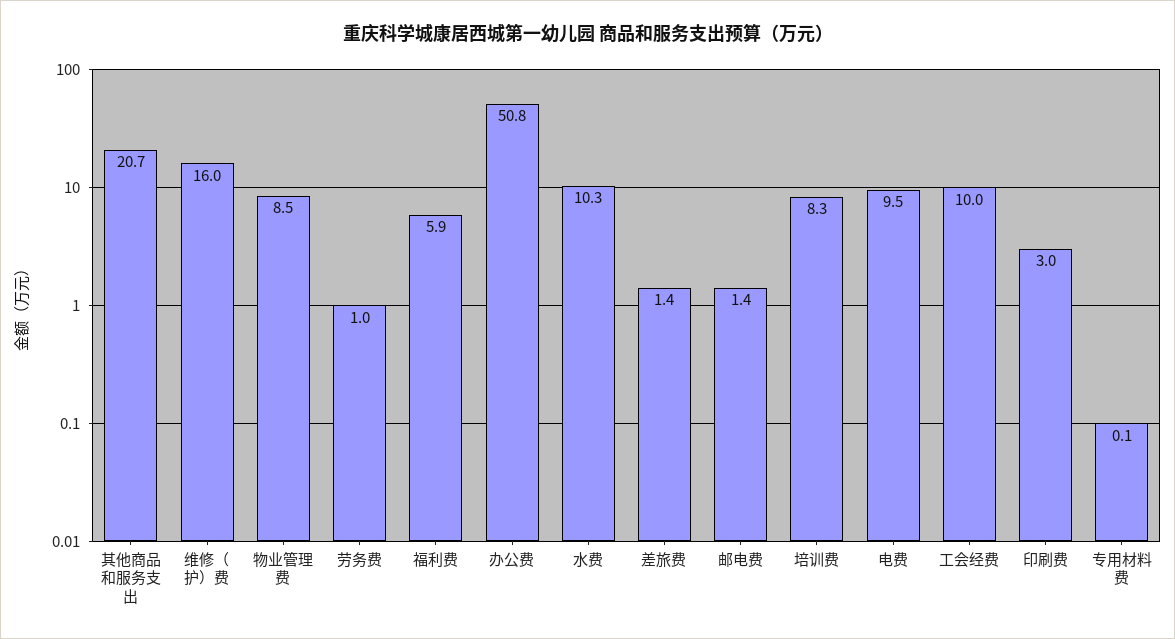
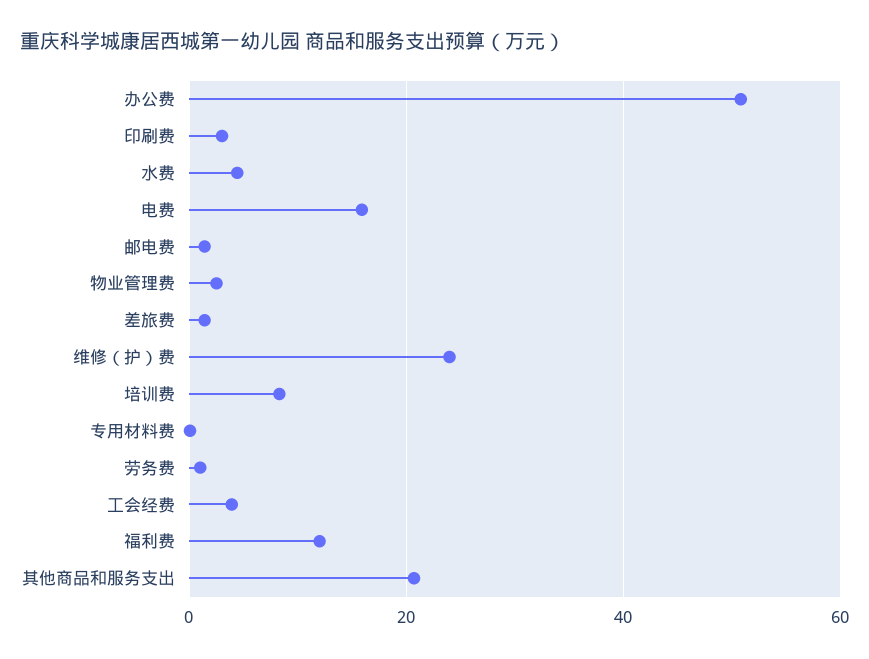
维修（护）费: 16 -> 24
物业管理费: 8.5 -> 2
福利费: 5.9 -> 12
水费: 10.3 -> 4
电费: 9.5 -> 16
工会经费: 10 -> 4

